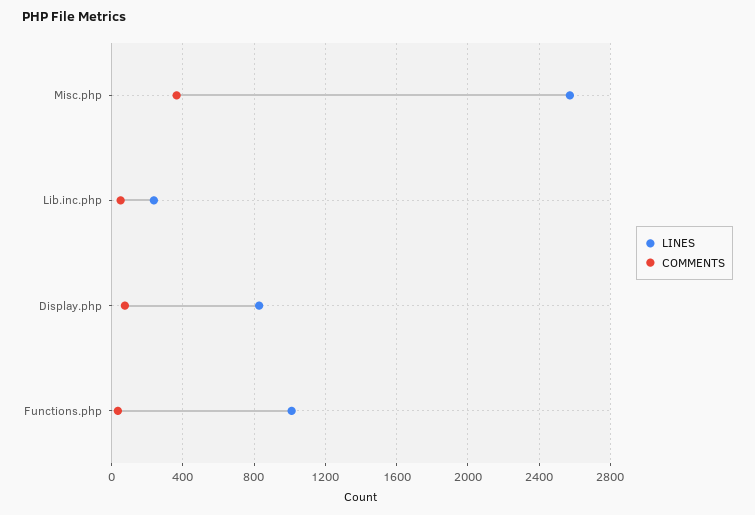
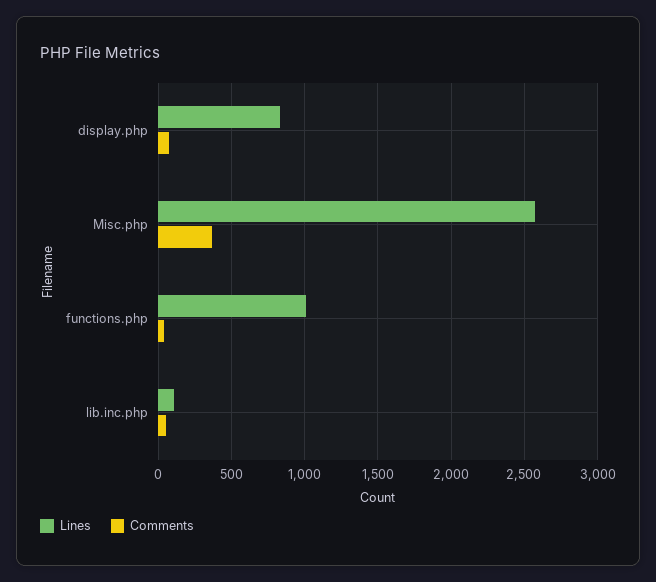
LINES, Lib.inc.php: 250 -> 100

